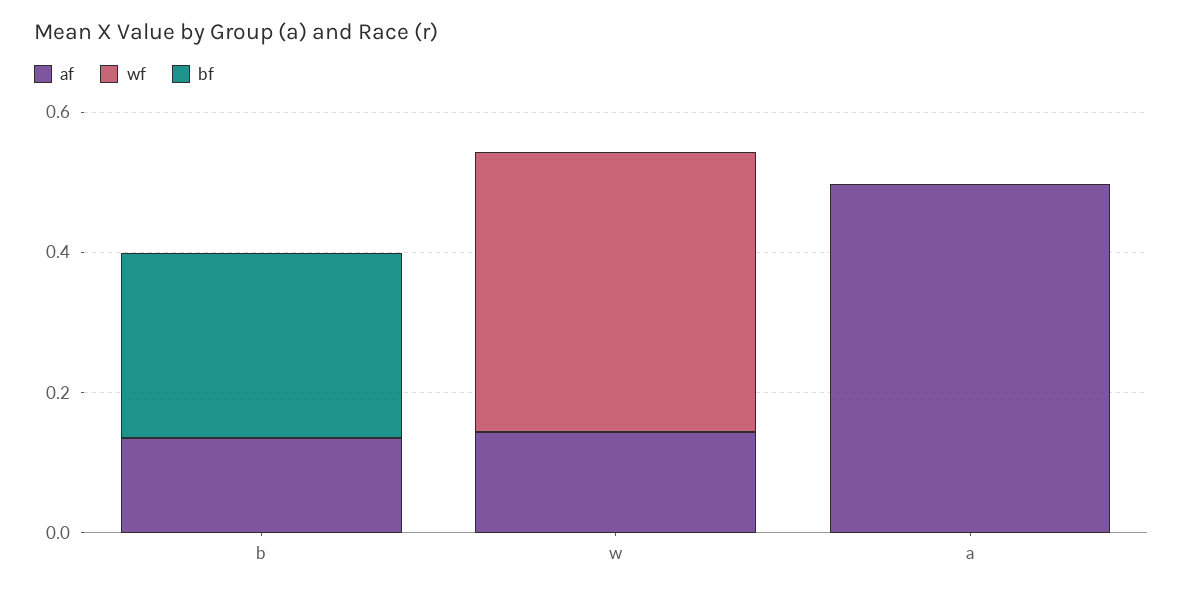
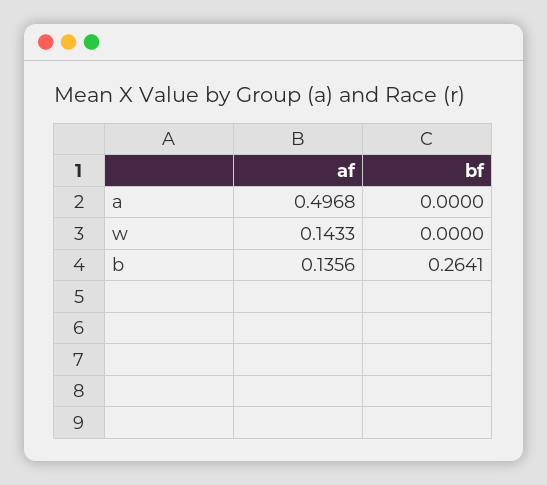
wf, b: 0 -> none
wf, w: 0.4 -> none
wf, a: 0 -> none

